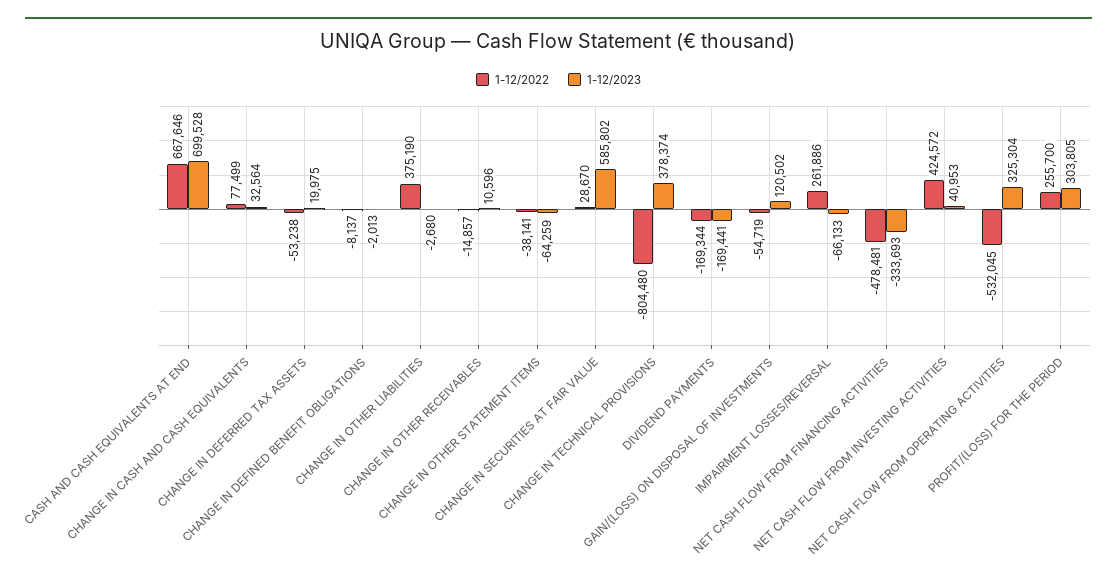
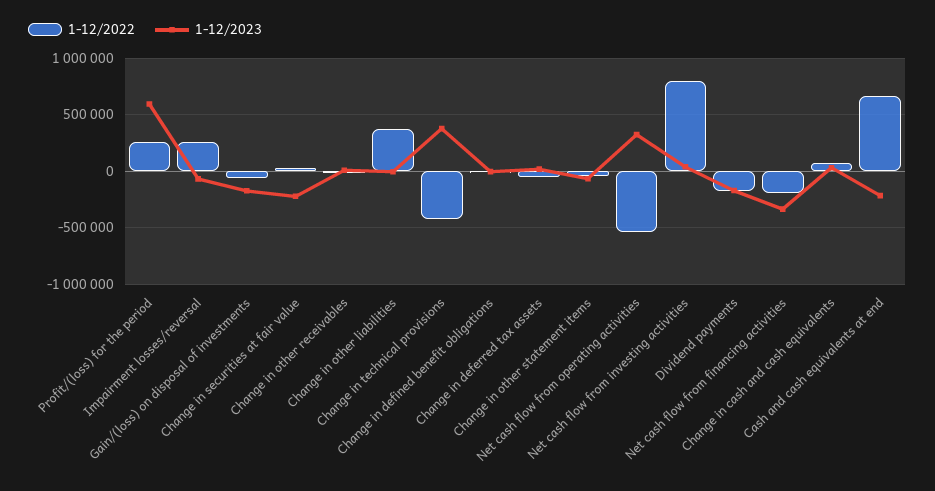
1-12/2023, CASH AND CASH EQUIVALENTS AT END: 699528 -> -200000
1-12/2023, CHANGE IN SECURITIES AT FAIR VALUE: 585802 -> -200000
1-12/2022, CHANGE IN TECHNICAL PROVISIONS: -804480 -> -400000
1-12/2023, GAIN/(LOSS) ON DISPOSAL OF INVESTMENTS: 120502 -> -200000
1-12/2022, NET CASH FLOW FROM FINANCING ACTIVITIES: -478481 -> -200000
1-12/2022, NET CASH FLOW FROM INVESTING ACTIVITIES: 424572 -> 800000
1-12/2023, PROFIT/(LOSS) FOR THE PERIOD: 303805 -> 600000

